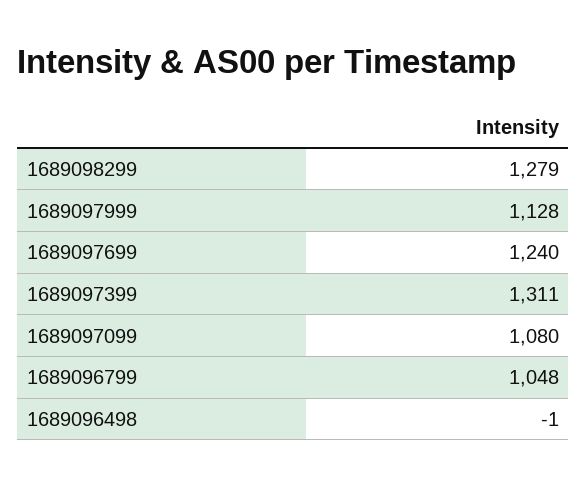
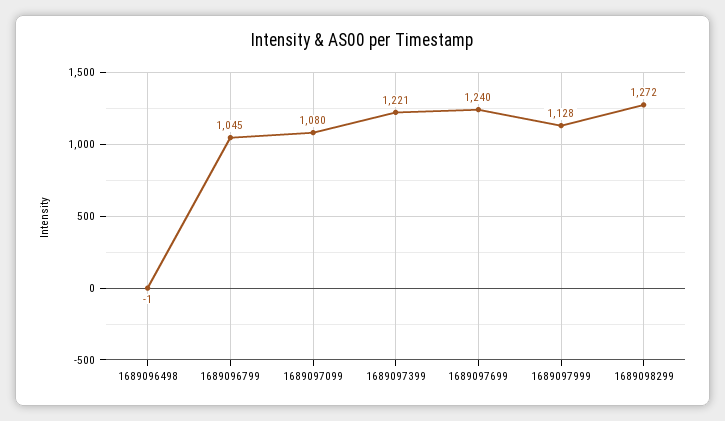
1689098299: 1279 -> 1272
1689097399: 1311 -> 1221
1689096799: 1048 -> 1045

